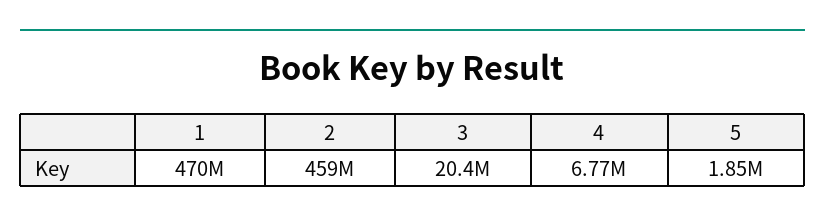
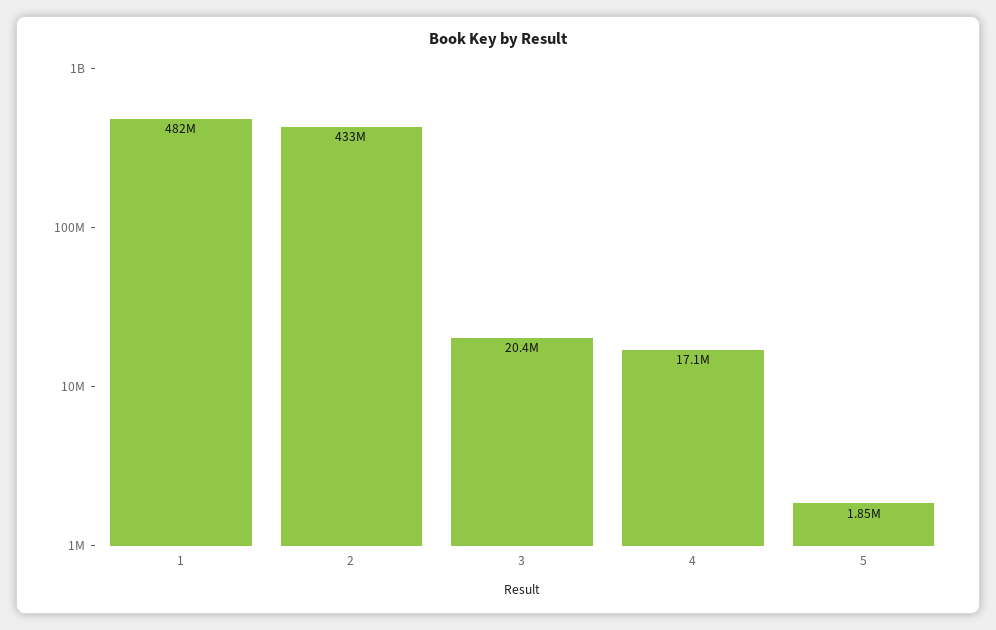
1: 470000000 -> 482000000
2: 459000000 -> 433000000
4: 6770000 -> 17100000

